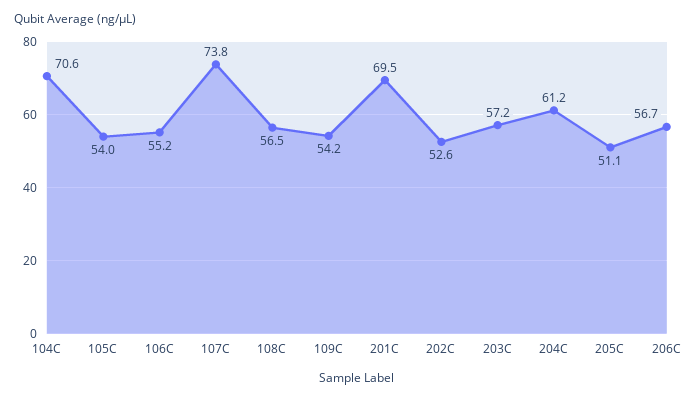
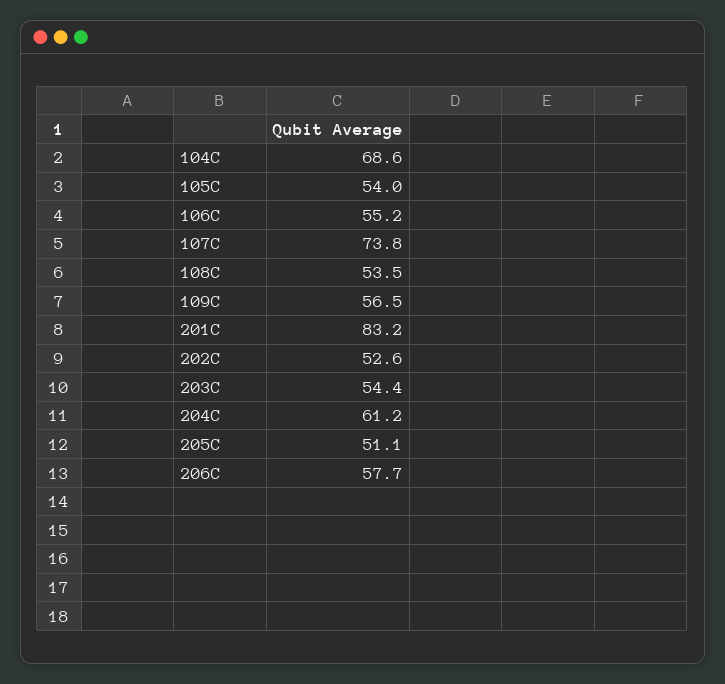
104C: 70.6 -> 68.6
108C: 56.5 -> 53.5
109C: 54.2 -> 56.5
201C: 69.5 -> 83.2
203C: 57.2 -> 54.4
206C: 56.7 -> 57.7

